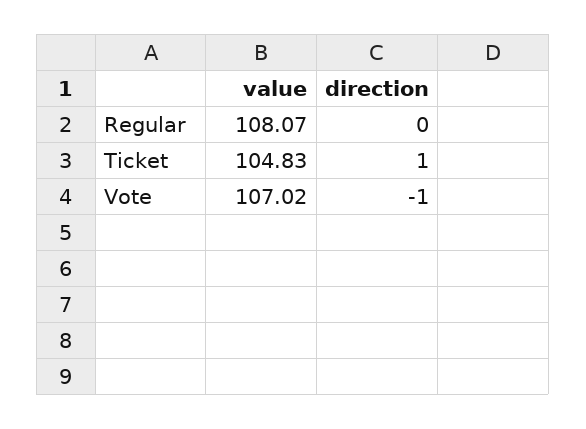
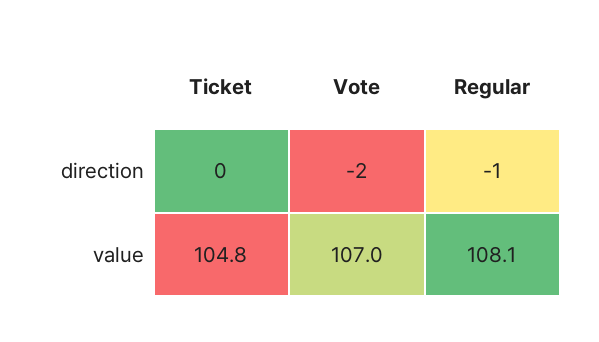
direction, Regular: 0 -> -1
direction, Ticket: 1 -> 0
direction, Vote: -1 -> -2

